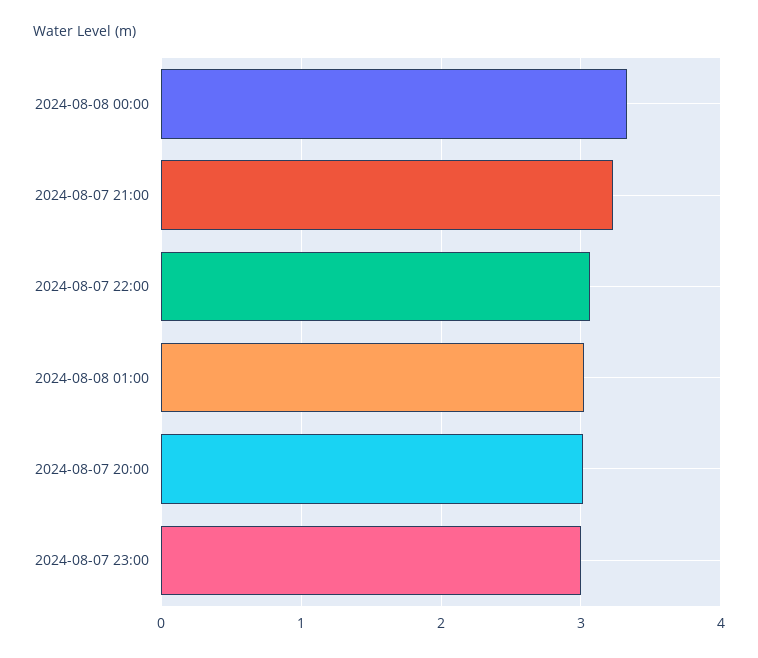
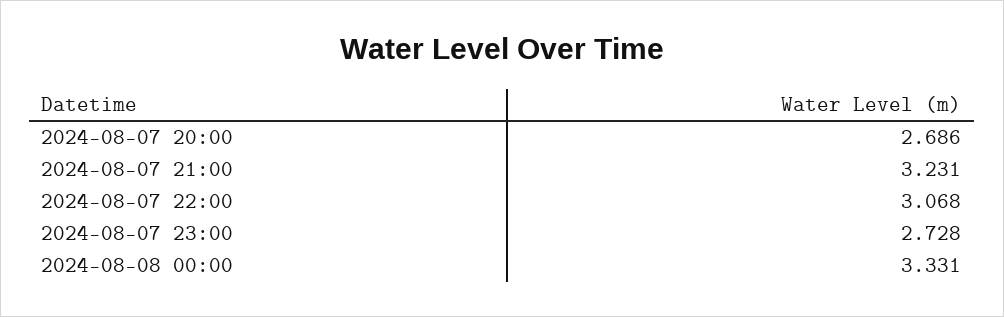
2024-08-08 01:00: 3 -> none
2024-08-07 20:00: 3 -> 2.686
2024-08-07 23:00: 3 -> 2.728

